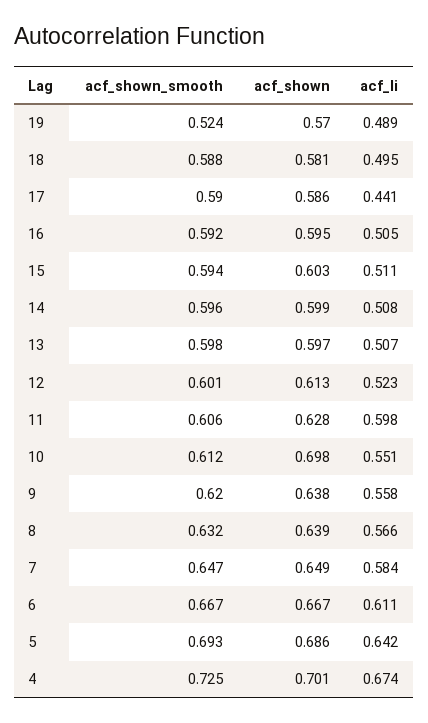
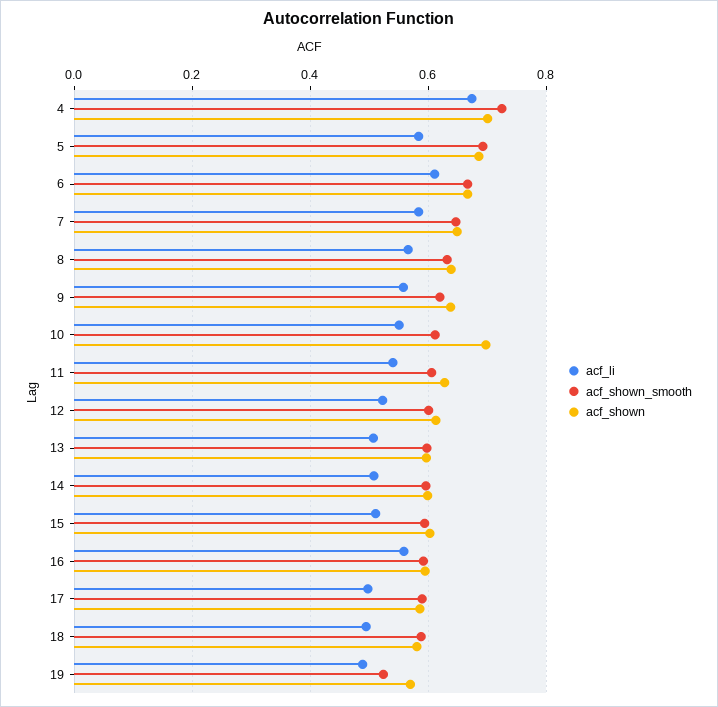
acf_li, 17: 0.441 -> 0.5
acf_li, 16: 0.505 -> 0.56
acf_li, 11: 0.598 -> 0.54
acf_li, 5: 0.642 -> 0.58

